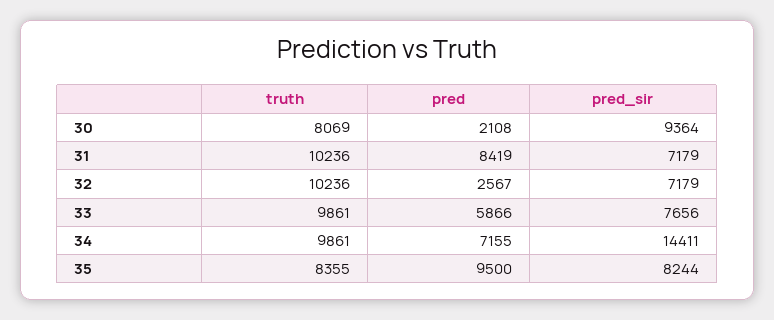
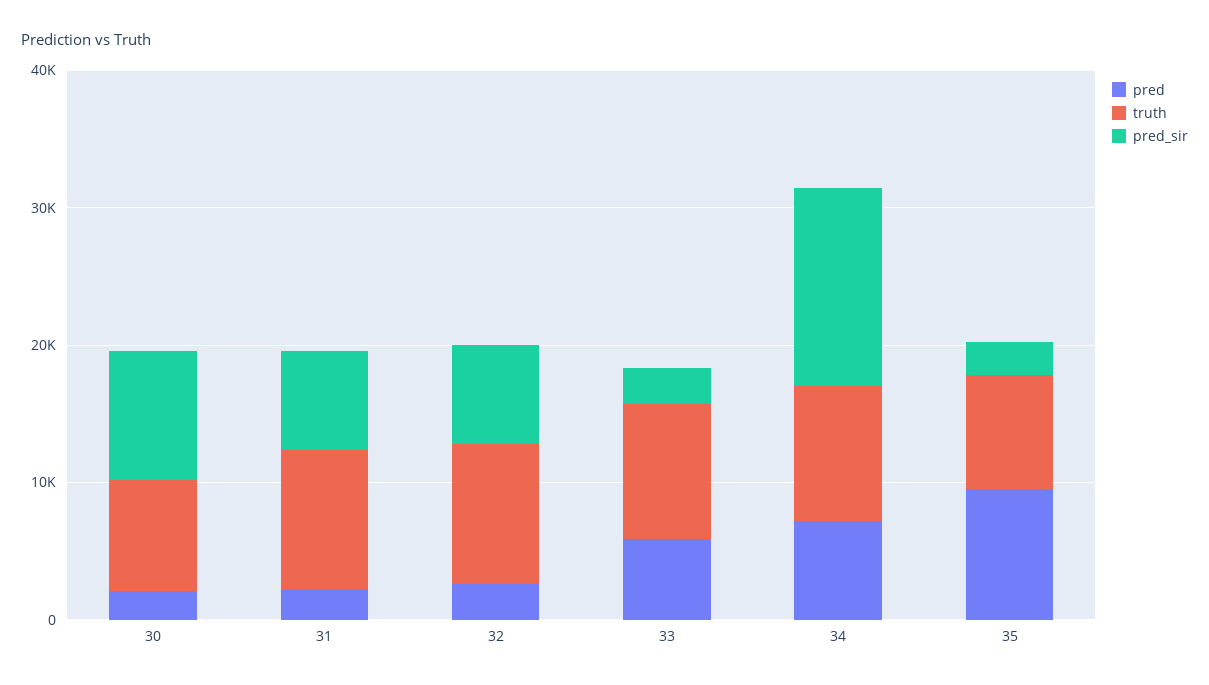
pred, 31: 8419 -> 2000
pred_sir, 33: 7656 -> 2000
pred_sir, 35: 8244 -> 2000

